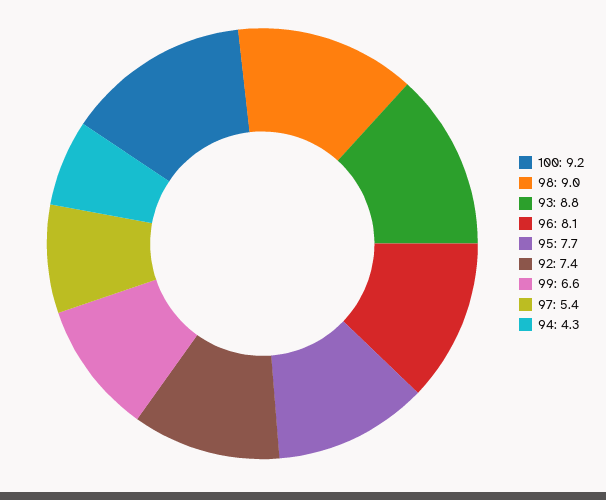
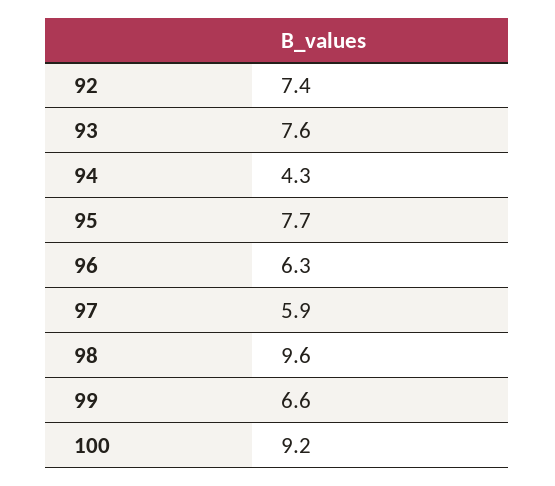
98: 9 -> 9.6
93: 8.8 -> 7.6
96: 8.1 -> 6.3
97: 5.4 -> 5.9

